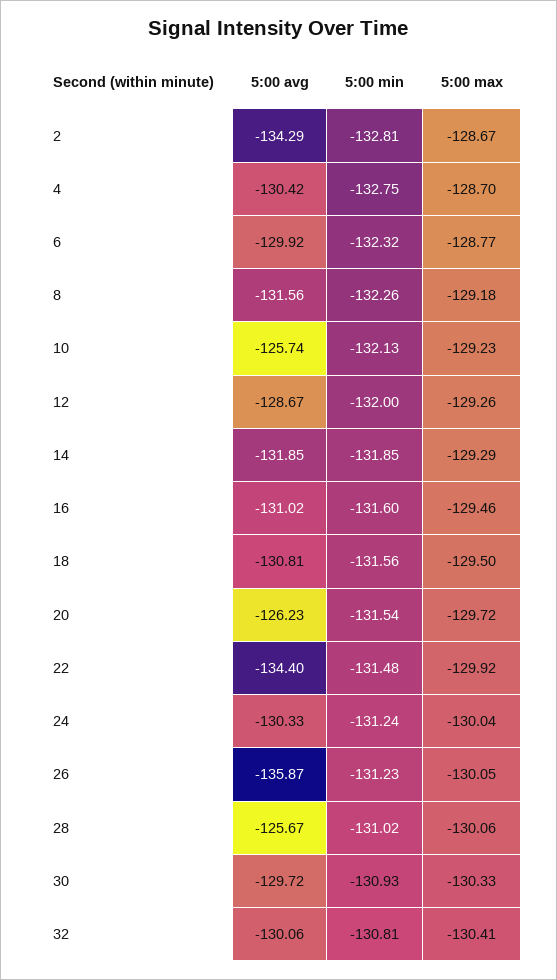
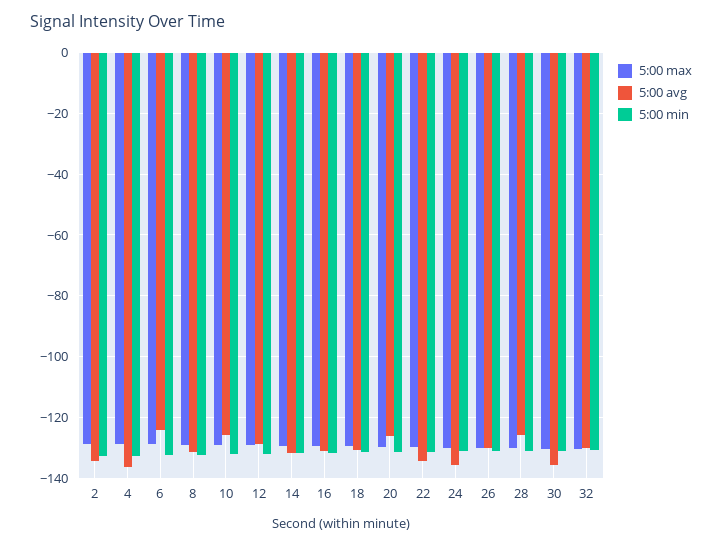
5:00 avg, 4: -130.42 -> -136
5:00 avg, 6: -129.92 -> -124
5:00 avg, 24: -130.33 -> -136
5:00 avg, 26: -135.87 -> -130
5:00 avg, 30: -129.72 -> -136

